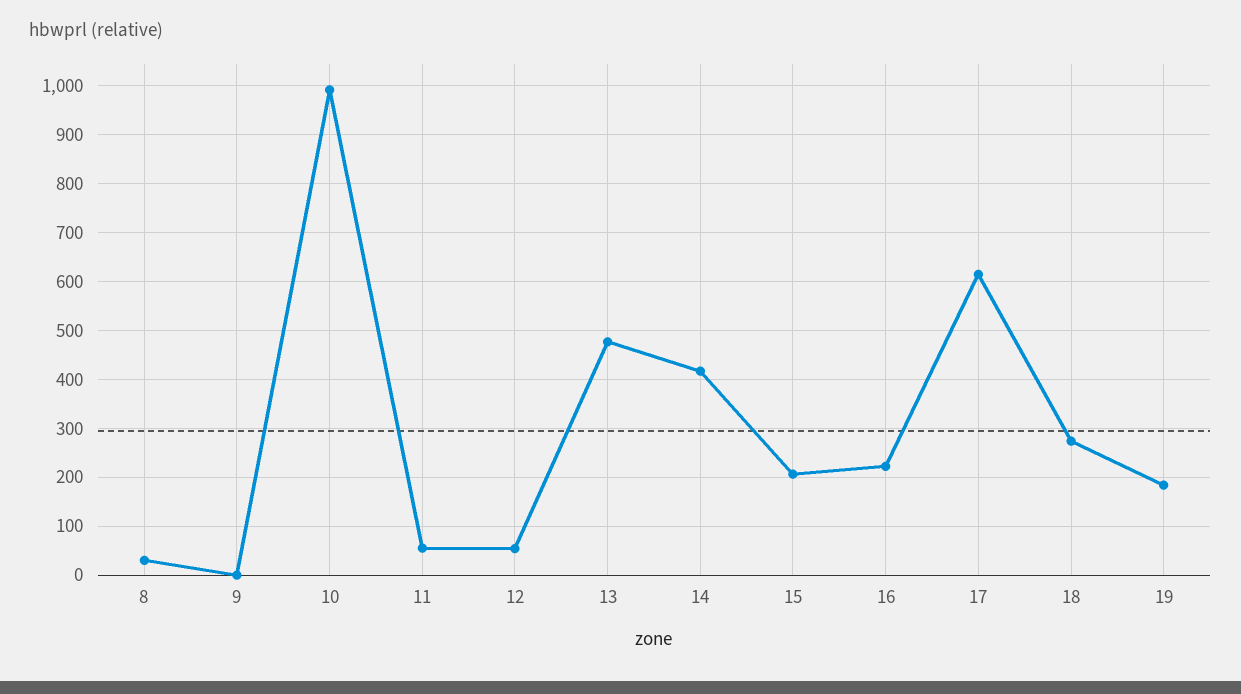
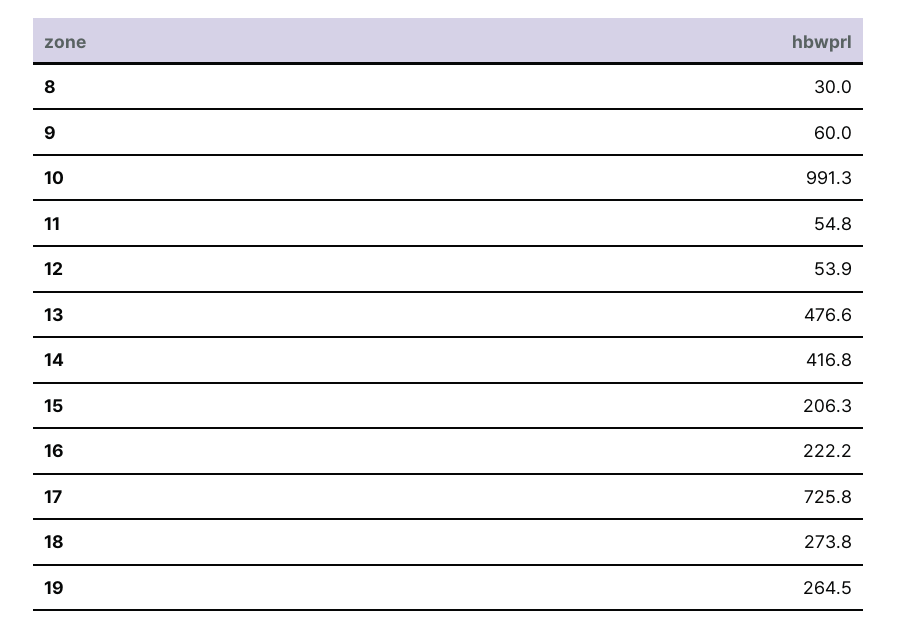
9: 0 -> 60
17: 620 -> 725.8
19: 180 -> 264.5

